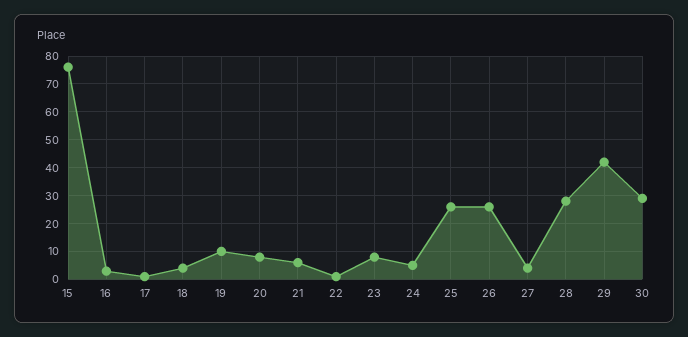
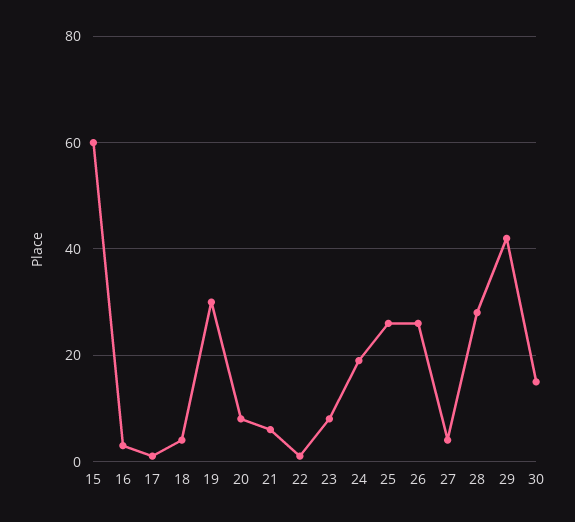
15: 75 -> 60
19: 10 -> 30
24: 5 -> 20
30: 30 -> 15

